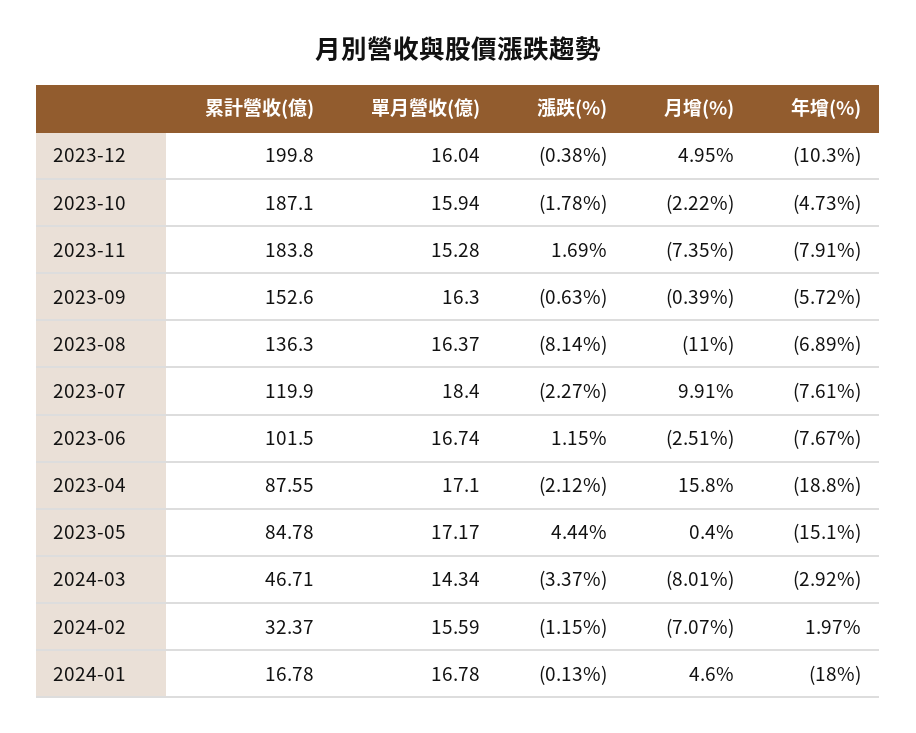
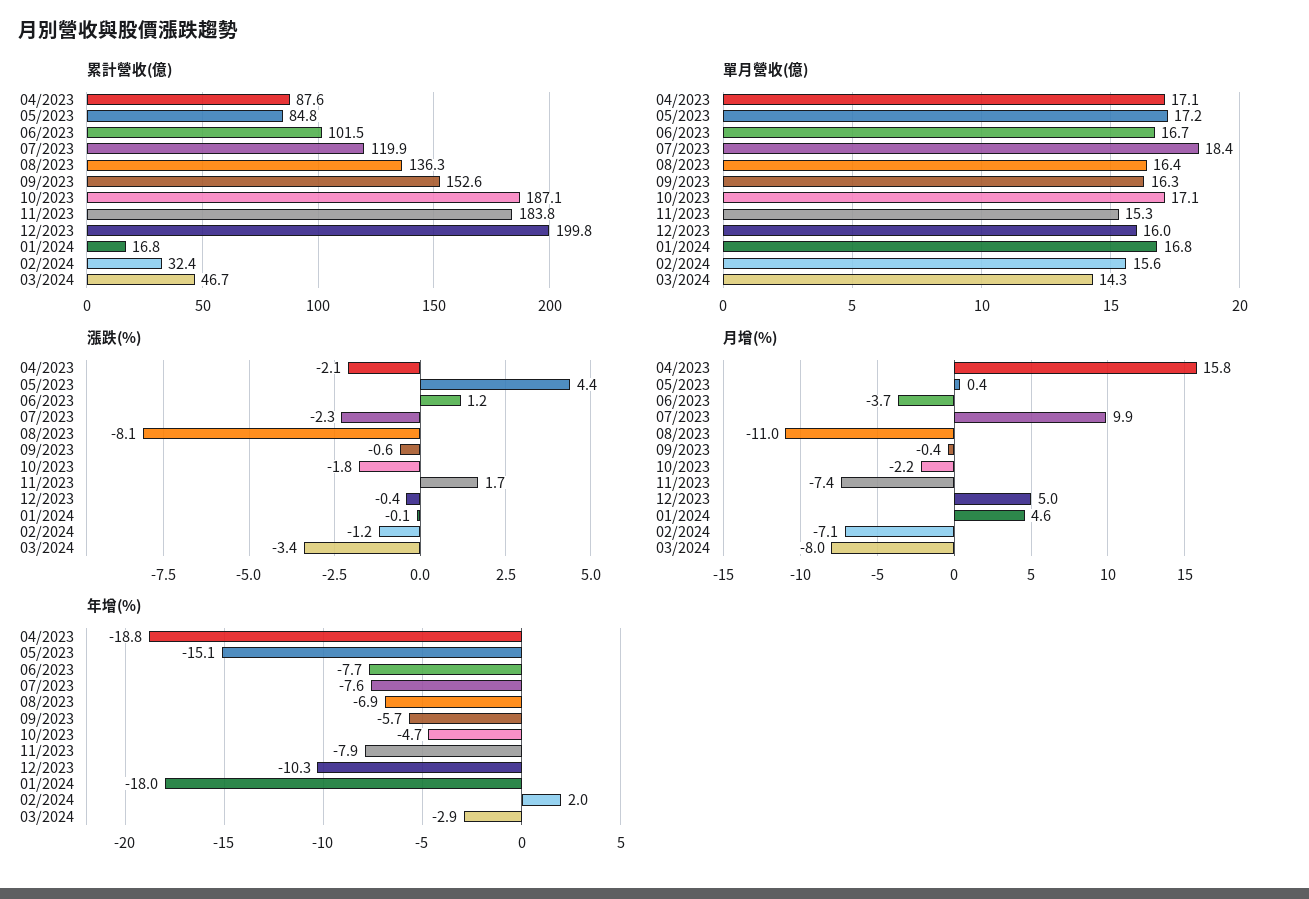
單月營收(億), 2023-10: 15.94 -> 17.1
月增(%), 2023-06: -2.51 -> -3.7

